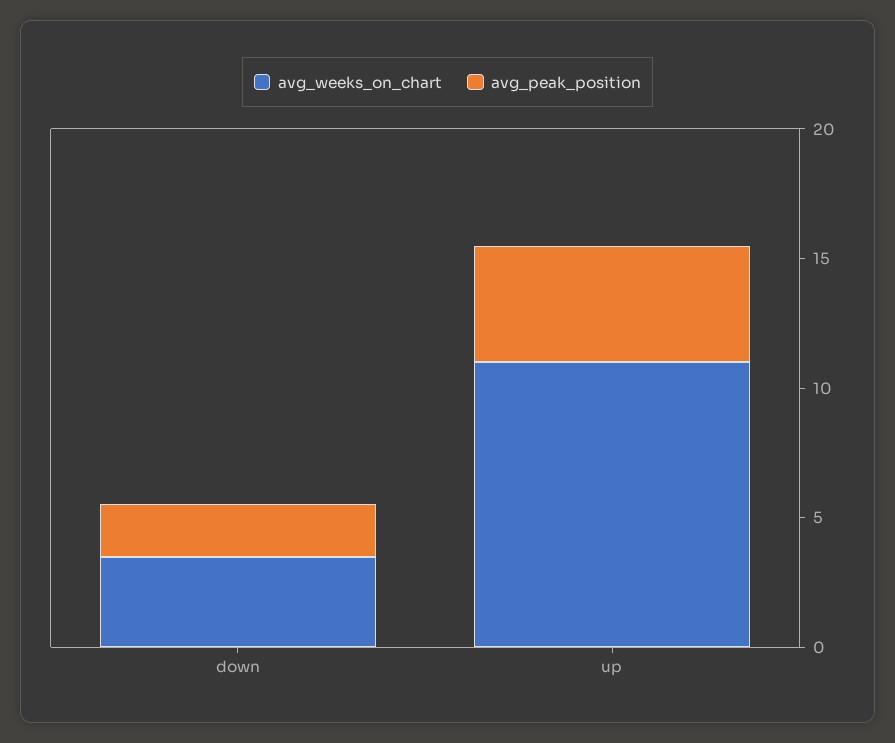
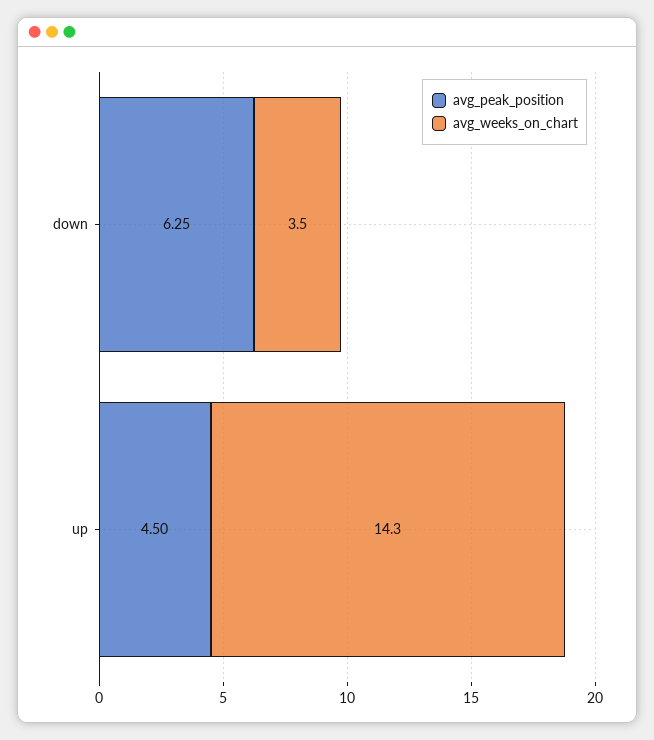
avg_peak_position, down: 2 -> 6.25
avg_weeks_on_chart, up: 11 -> 14.3

